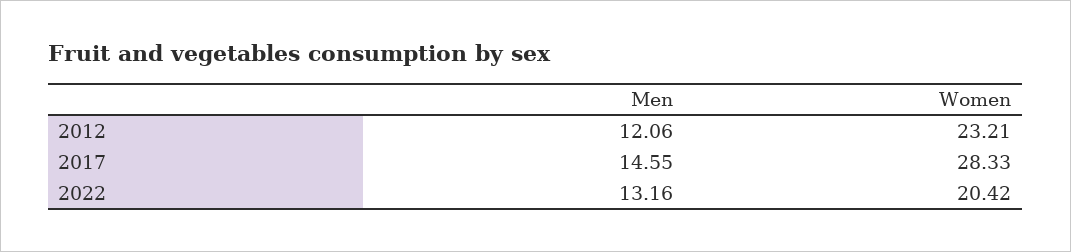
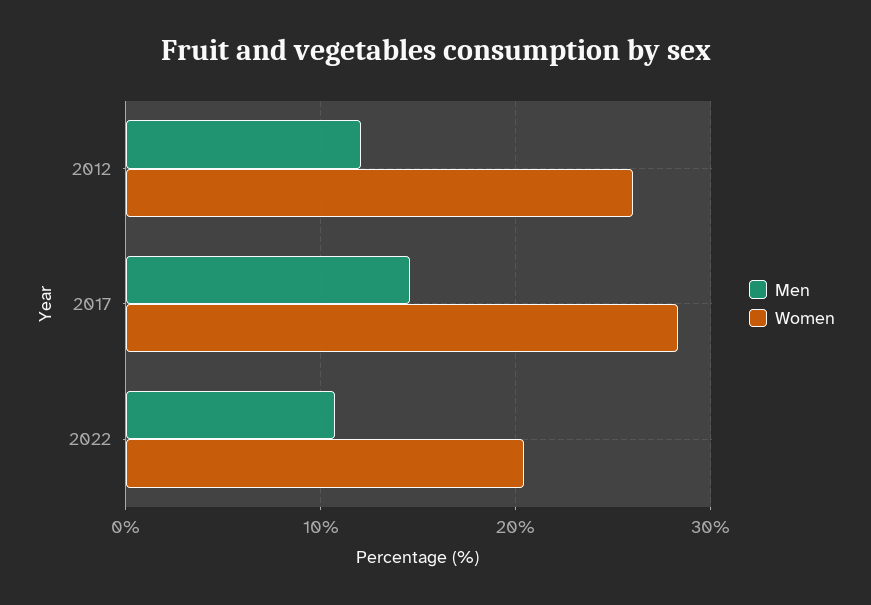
Women, 2012: 23.21 -> 26
Men, 2022: 13.16 -> 11

